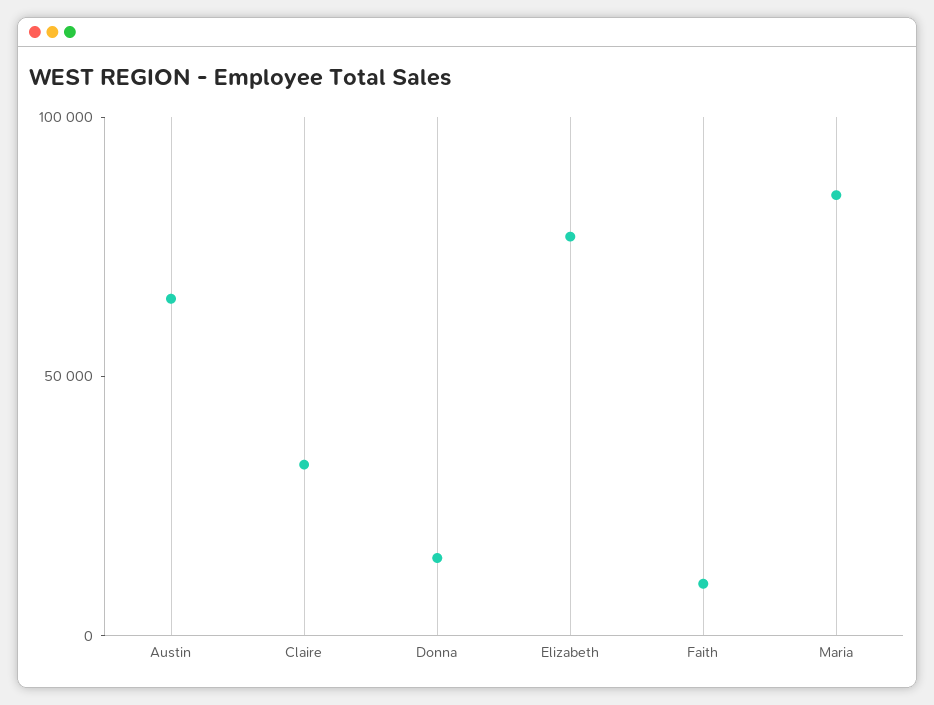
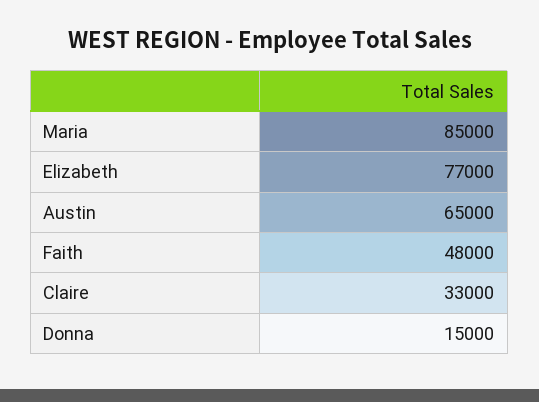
Faith: 10000 -> 48000

